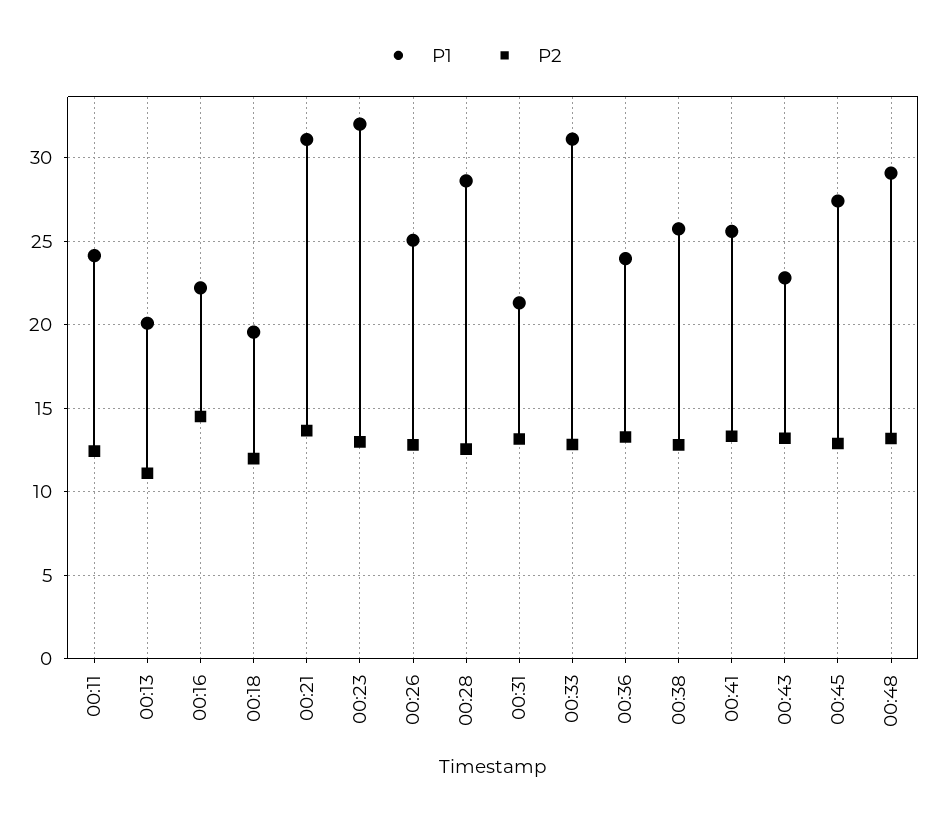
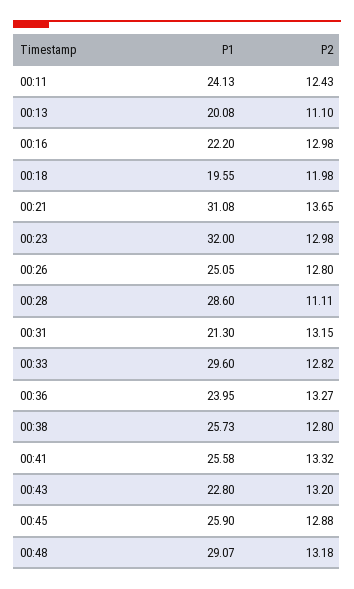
P2, 00:16: 14.5 -> 12.98
P2, 00:28: 12.5 -> 11.11
P1, 00:33: 31 -> 29.6
P1, 00:45: 27.5 -> 25.9

